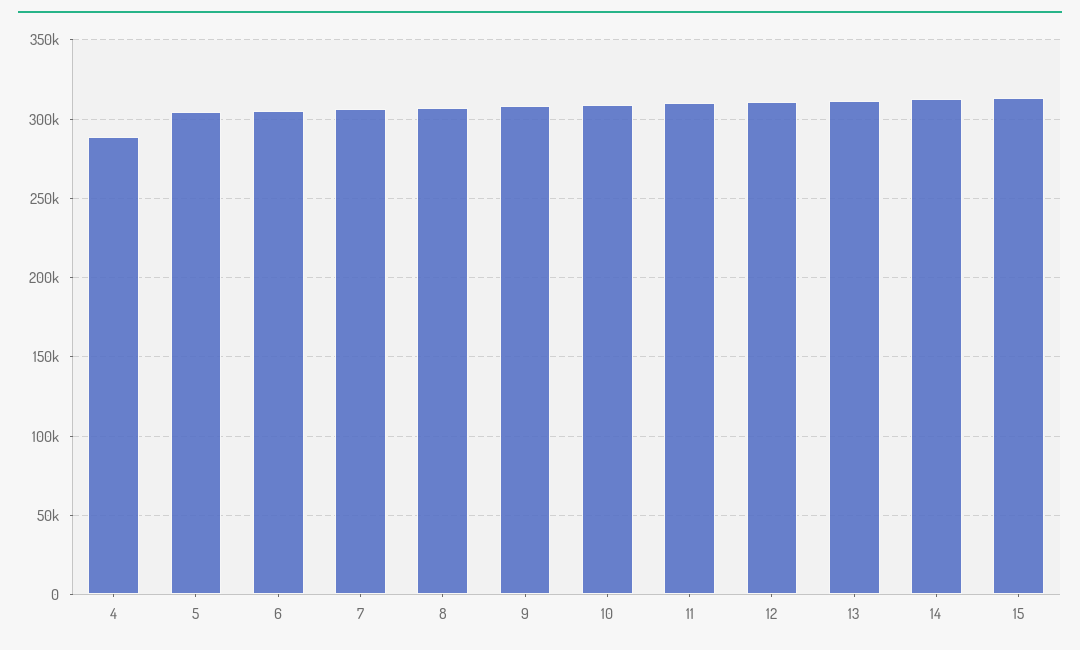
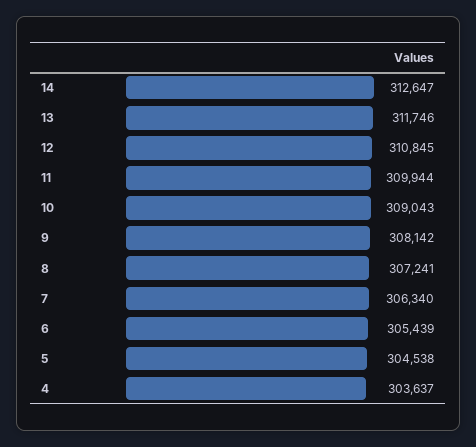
4: 290000 -> 303637
15: 315000 -> none

